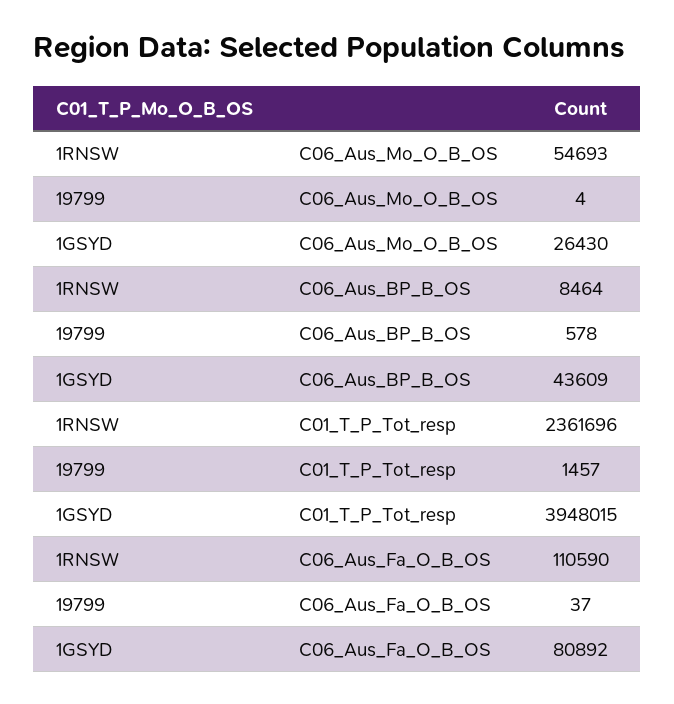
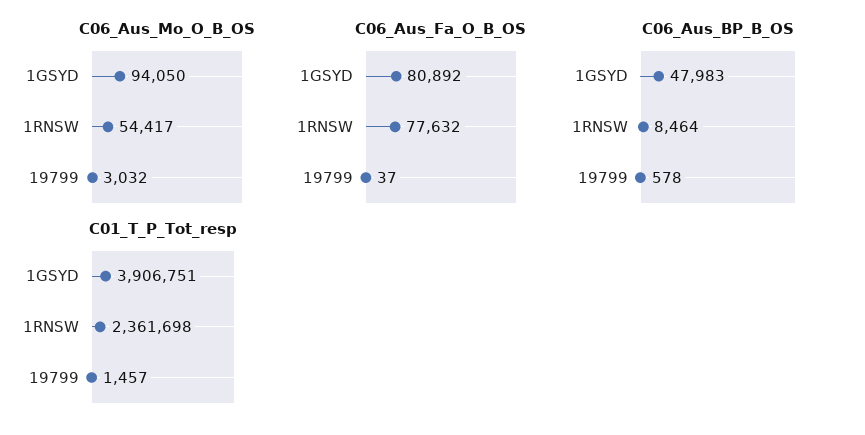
C06_Aus_Mo_O_B_OS, 1RNSW: 54693 -> 54417
C06_Aus_Mo_O_B_OS, 19799: 4 -> 3032
C06_Aus_Mo_O_B_OS, 1GSYD: 26430 -> 94050
C06_Aus_BP_B_OS, 1GSYD: 43609 -> 47983
C01_T_P_Tot_resp, 1RNSW: 2361696 -> 2361698
C01_T_P_Tot_resp, 1GSYD: 3948015 -> 3906751
C06_Aus_Fa_O_B_OS, 1RNSW: 110590 -> 77632

